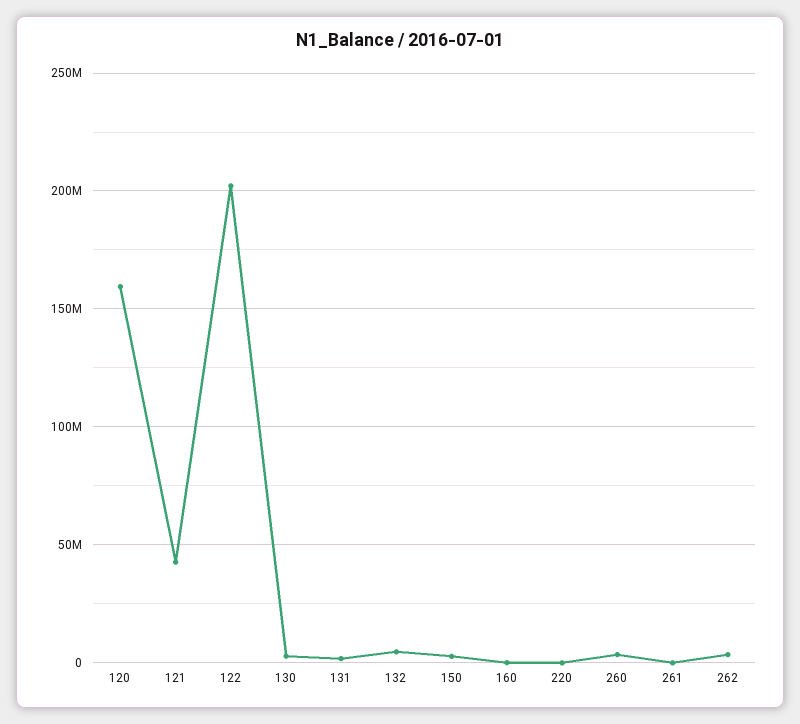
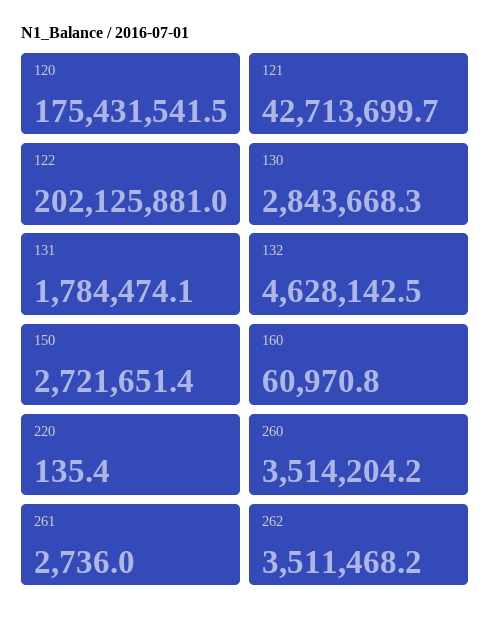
120: 160000000 -> 175431541.5

